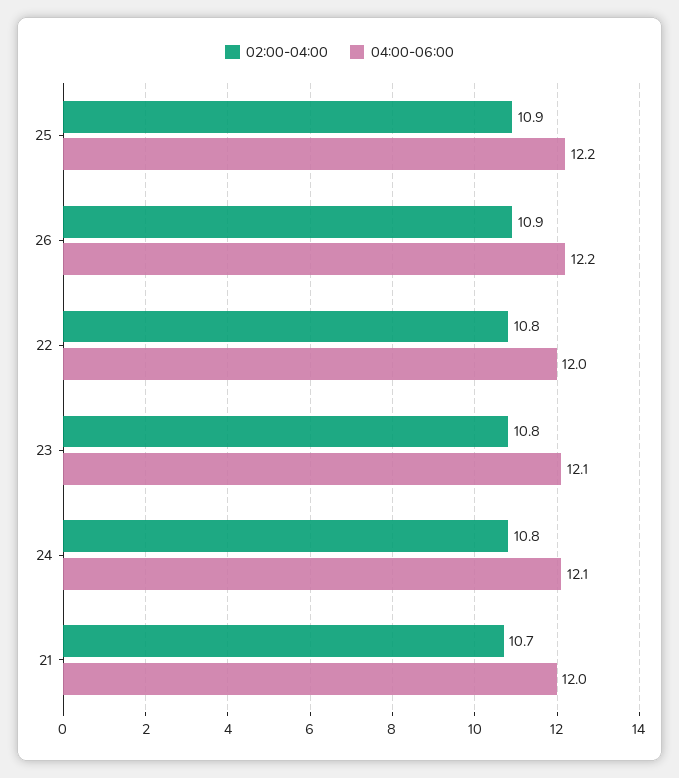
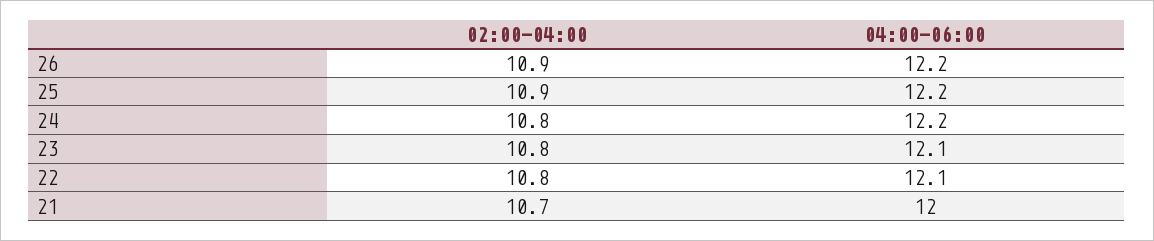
04:00-06:00, 22: 12 -> 12.1
04:00-06:00, 24: 12.1 -> 12.2

